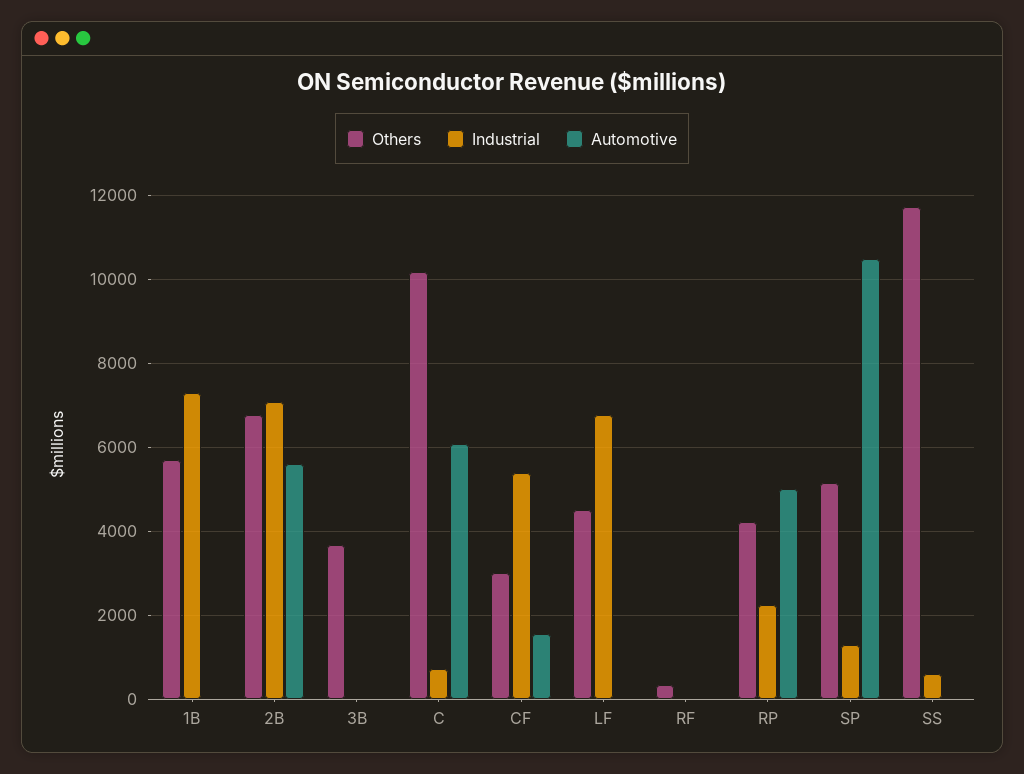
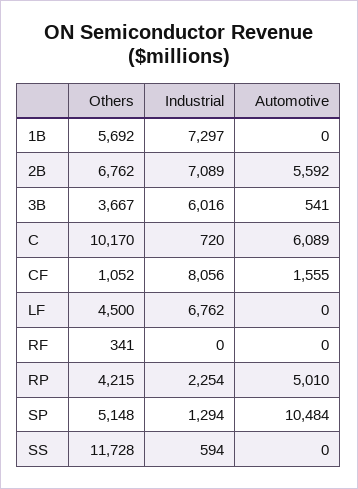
Industrial, 3B: 0 -> 6016
Automotive, 3B: 0 -> 541
Others, CF: 3000 -> 1052
Industrial, CF: 5400 -> 8056

